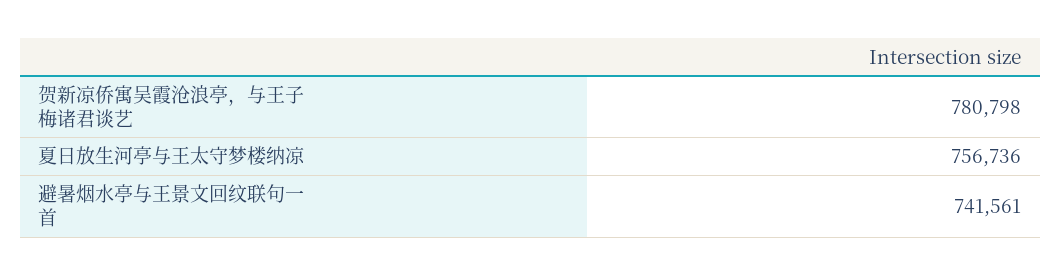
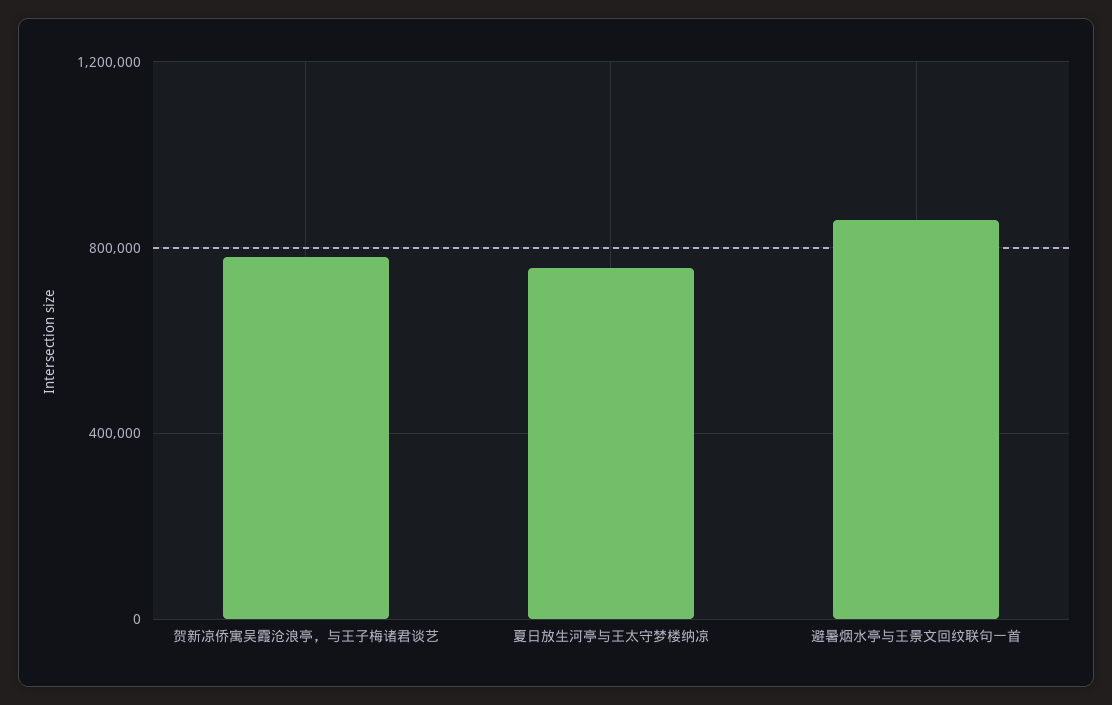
避暑烟水亭与王景文回纹联句一首: 741561 -> 850000

